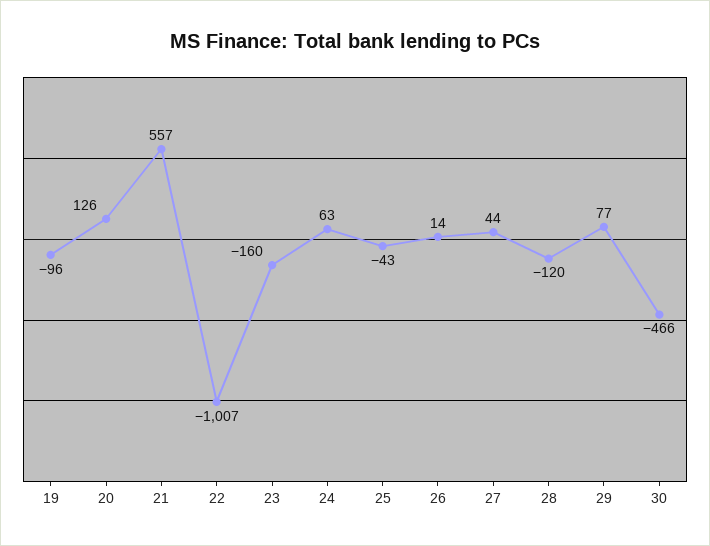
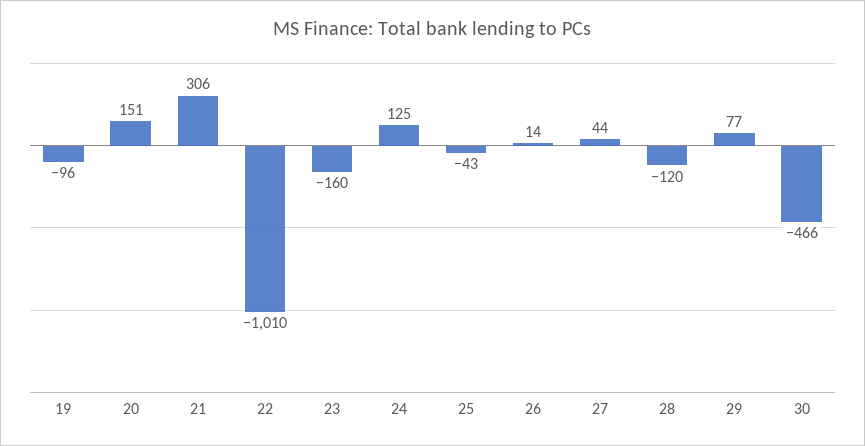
20: 126 -> 151
21: 557 -> 306
22: -1007 -> -1010
24: 63 -> 125

